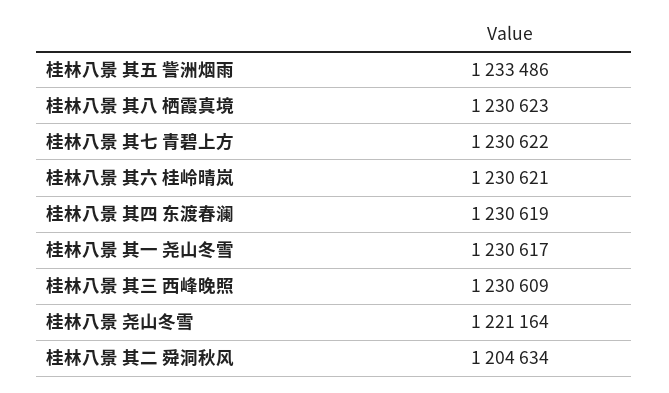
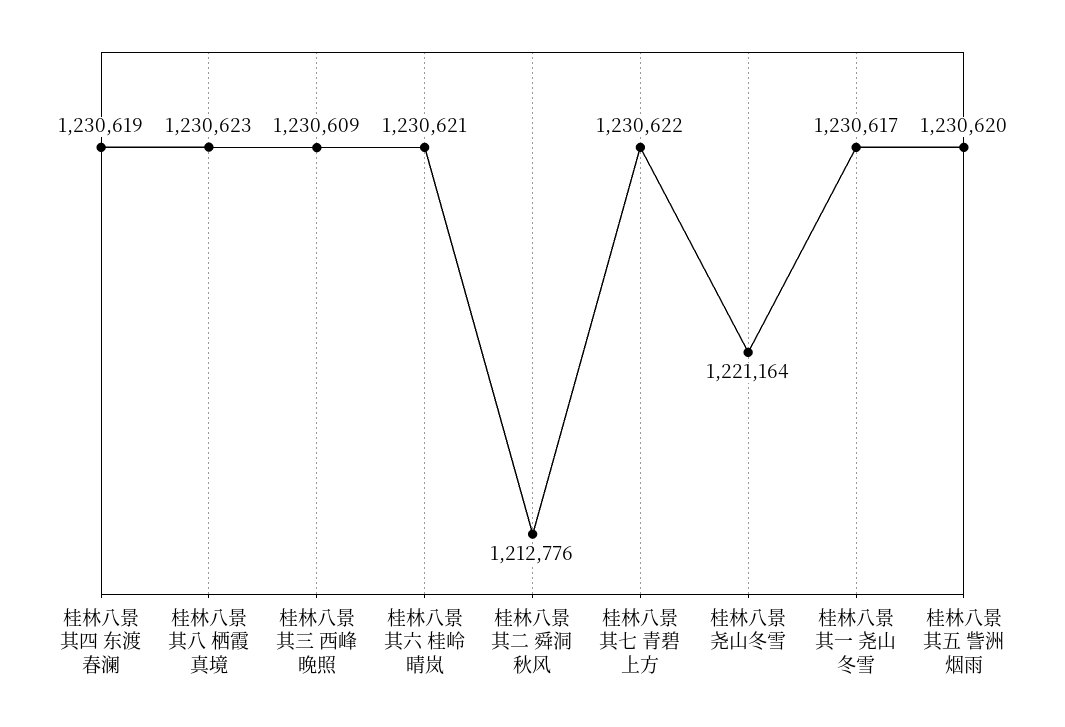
桂林八景 其五 訾洲烟雨: 1233486 -> 1230620
桂林八景 其二 舜洞秋风: 1204634 -> 1212776

